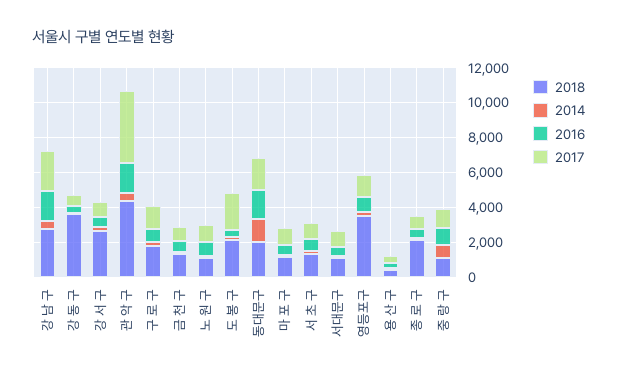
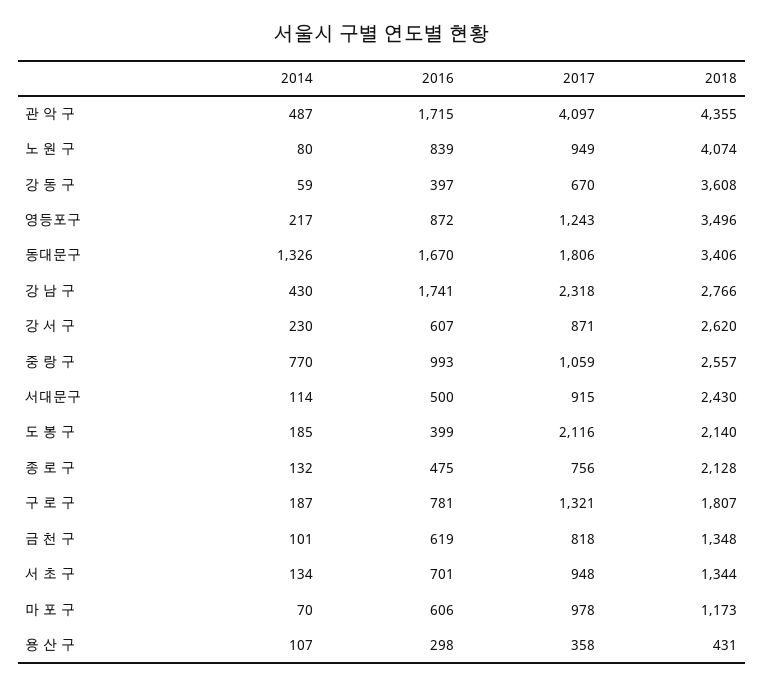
2018, 노 원 구: 1000 -> 4074
2018, 동대문구: 2000 -> 3406
2018, 서대문구: 1000 -> 2430
2018, 중 랑 구: 1000 -> 2557

